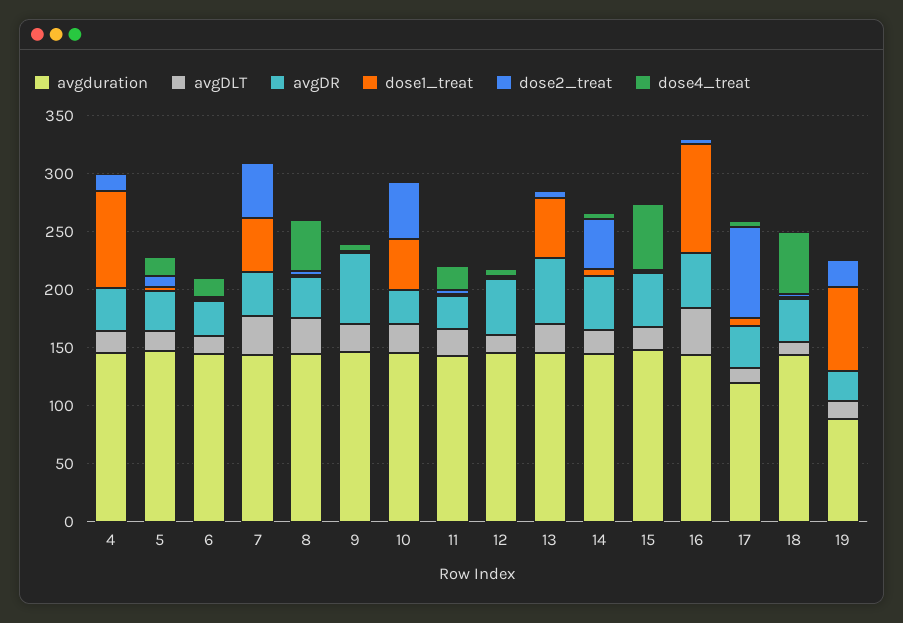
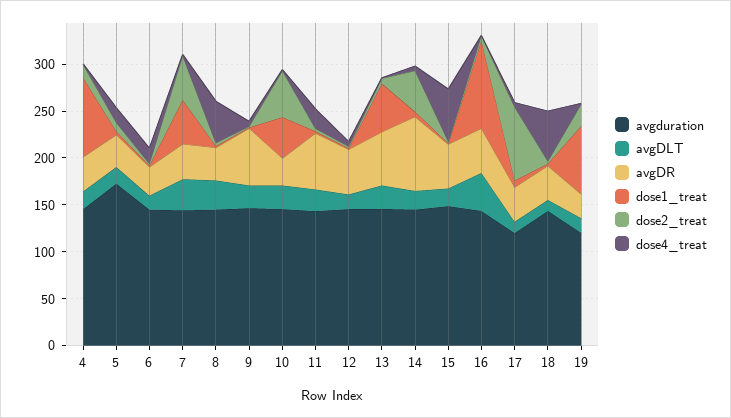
avgduration, 5: 150 -> 170
avgDR, 11: 30 -> 60
avgDR, 14: 50 -> 80
avgduration, 19: 90 -> 120

